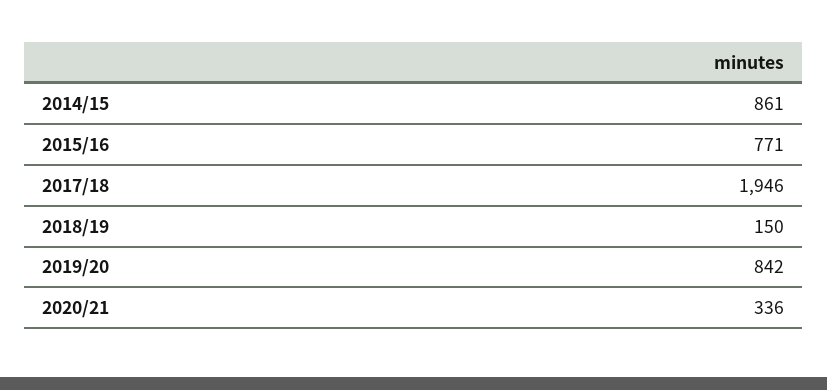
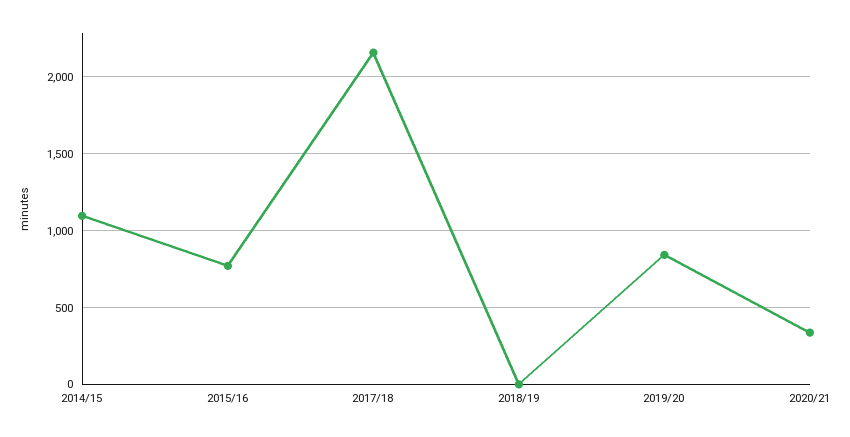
2014/15: 861 -> 1100
2017/18: 1946 -> 2150
2018/19: 150 -> 0

